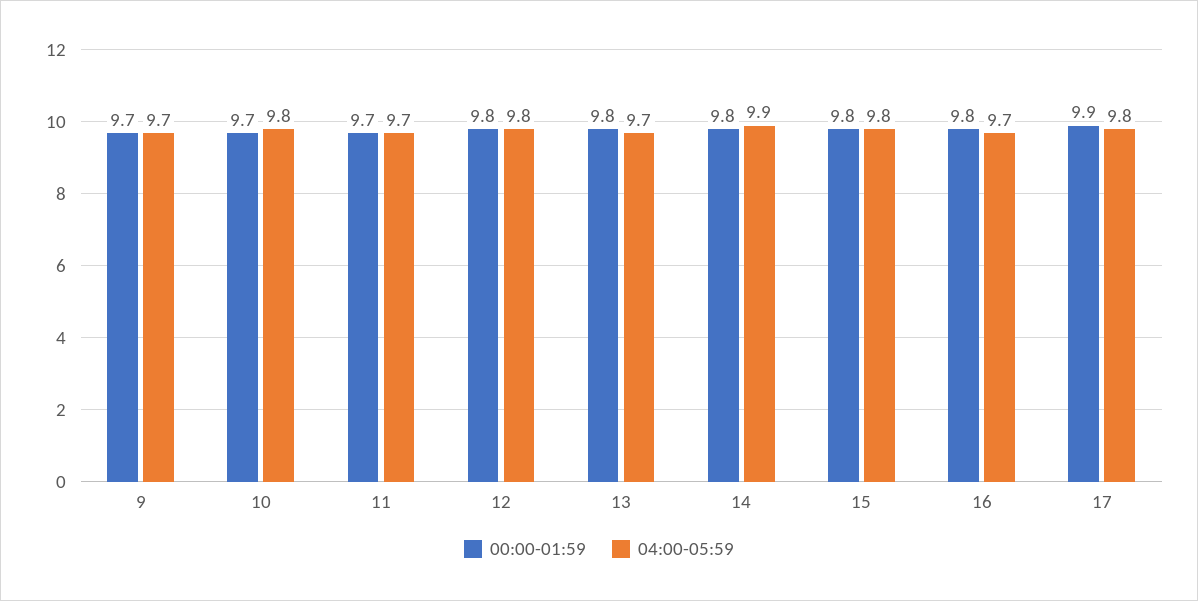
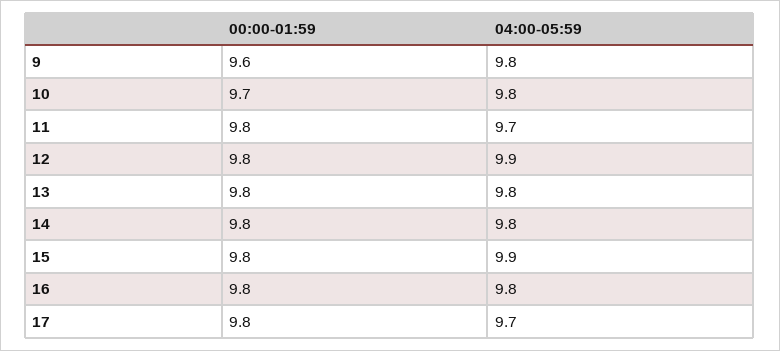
00:00-01:59, 9: 9.7 -> 9.6
04:00-05:59, 9: 9.7 -> 9.8
00:00-01:59, 11: 9.7 -> 9.8
04:00-05:59, 12: 9.8 -> 9.9
04:00-05:59, 13: 9.7 -> 9.8
04:00-05:59, 14: 9.9 -> 9.8
04:00-05:59, 15: 9.8 -> 9.9
04:00-05:59, 16: 9.7 -> 9.8
00:00-01:59, 17: 9.9 -> 9.8
04:00-05:59, 17: 9.8 -> 9.7

